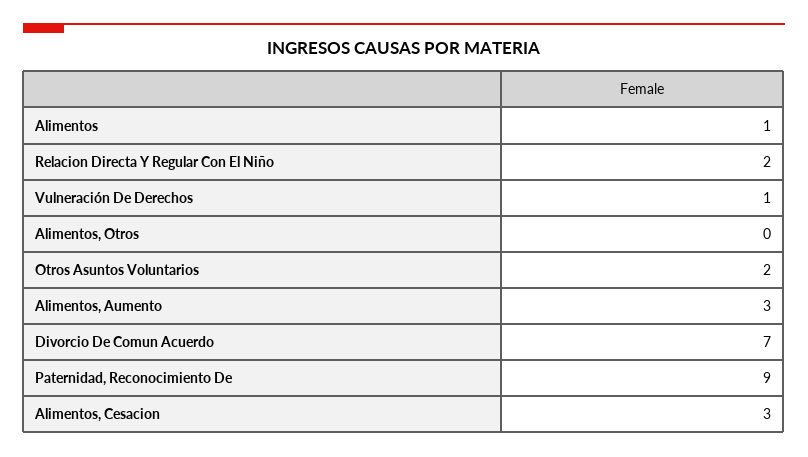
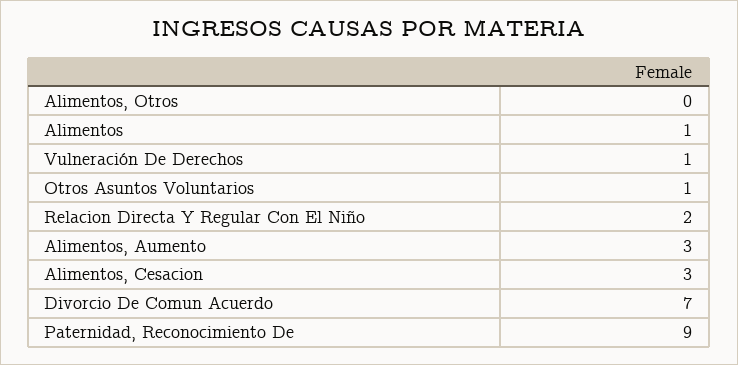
Otros Asuntos Voluntarios: 2 -> 1

